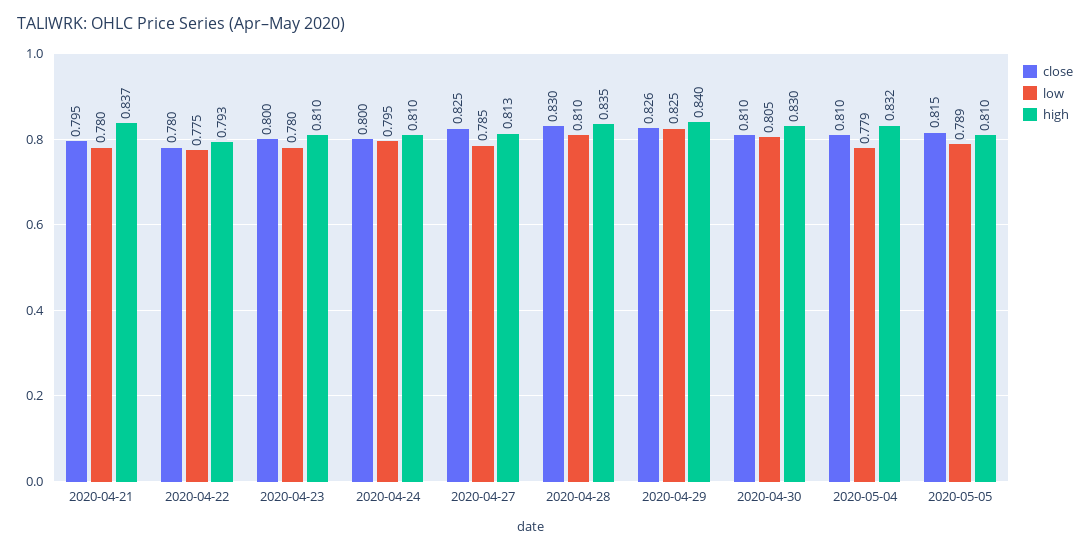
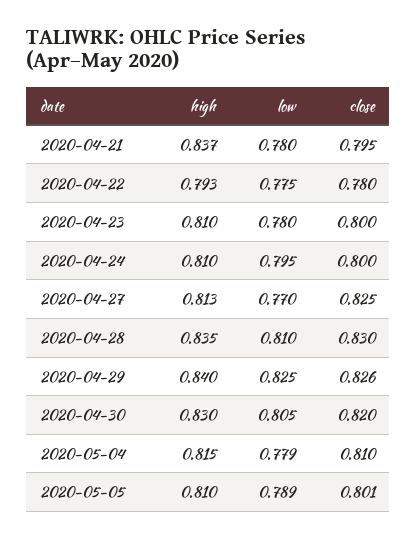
low, 2020-04-27: 0.785 -> 0.77
close, 2020-04-30: 0.81 -> 0.82
high, 2020-05-04: 0.832 -> 0.815
close, 2020-05-05: 0.815 -> 0.801

